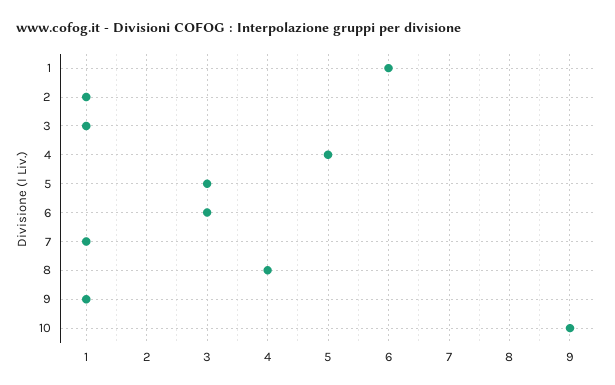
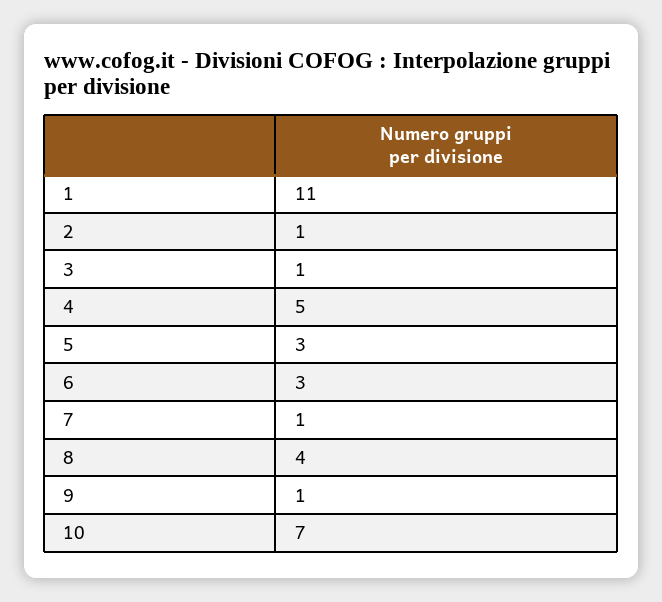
1: 6 -> 11
10: 9 -> 7

